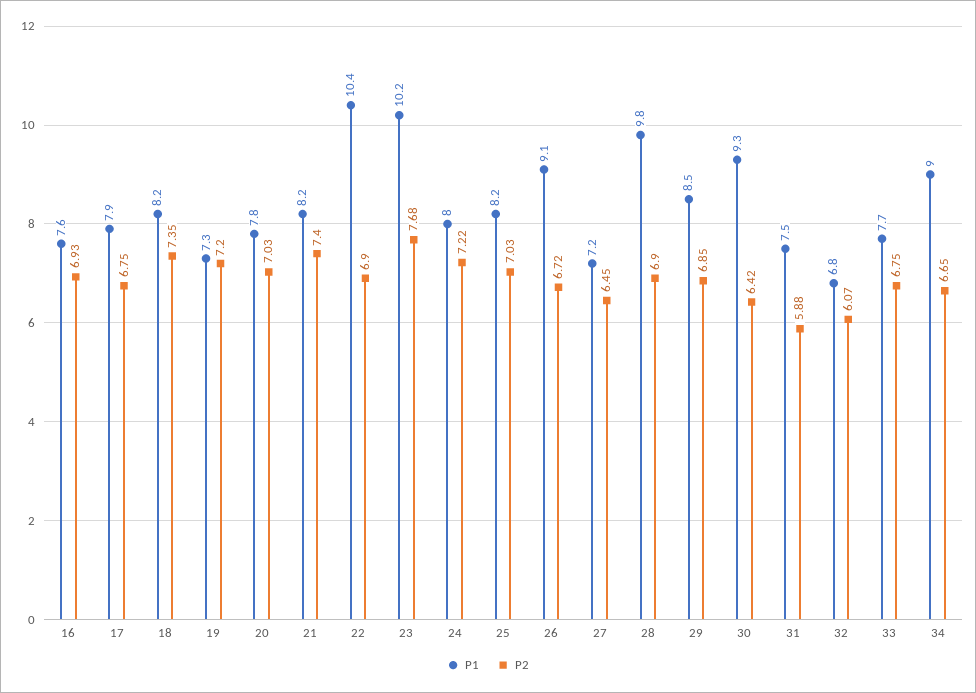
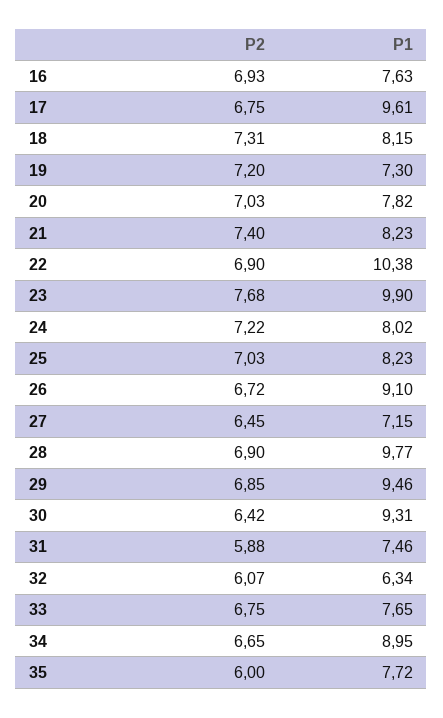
P1, 17: 7.9 -> 9.61
P2, 18: 7.35 -> 7.31
P1, 23: 10.2 -> 9.9
P1, 29: 8.5 -> 9.46
P1, 32: 6.8 -> 6.34
P2, 35: none -> 6
P1, 35: none -> 7.72

